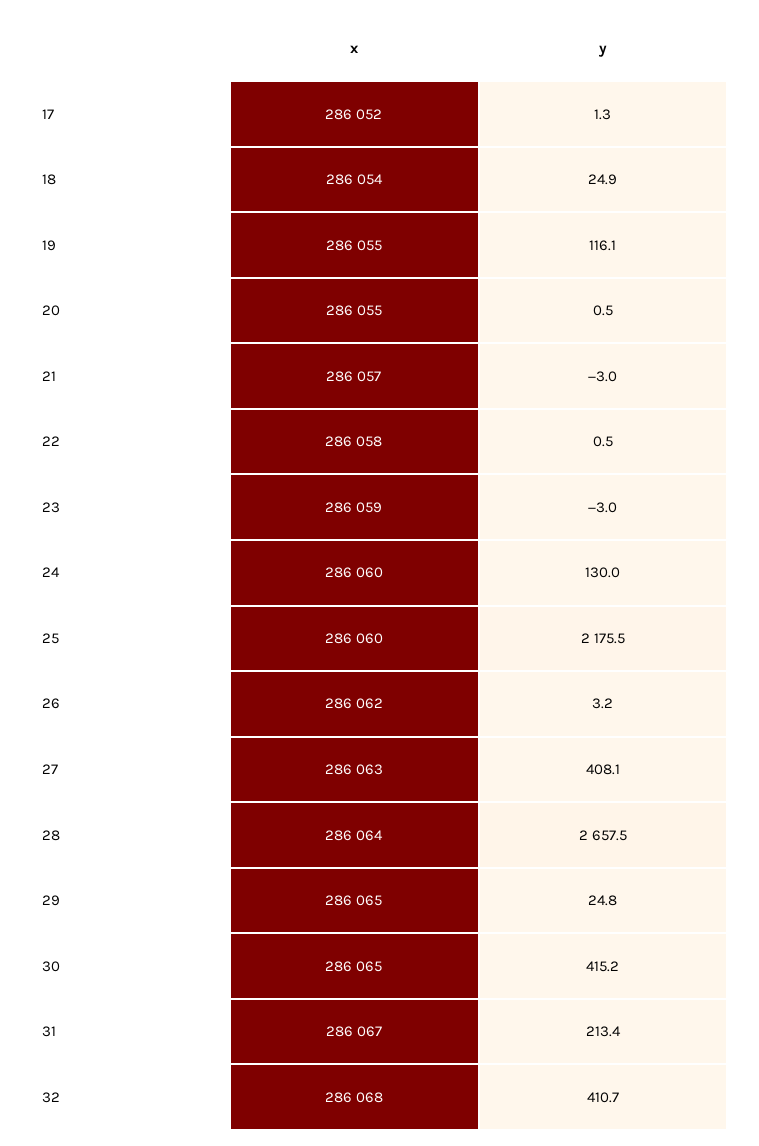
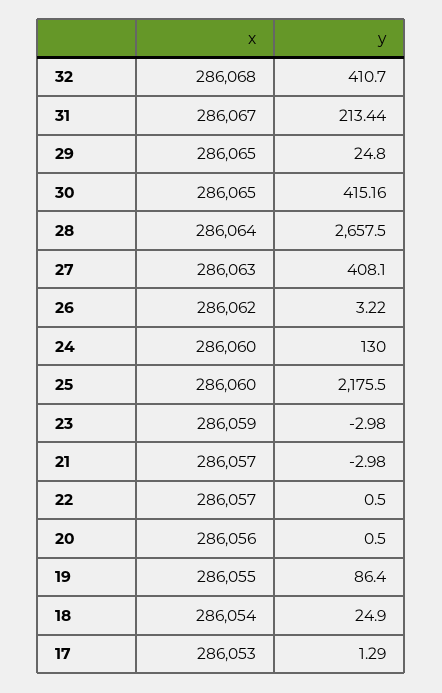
x, 17: 286052 -> 286053
y, 19: 116.1 -> 86.4
x, 20: 286055 -> 286056
x, 22: 286058 -> 286057

